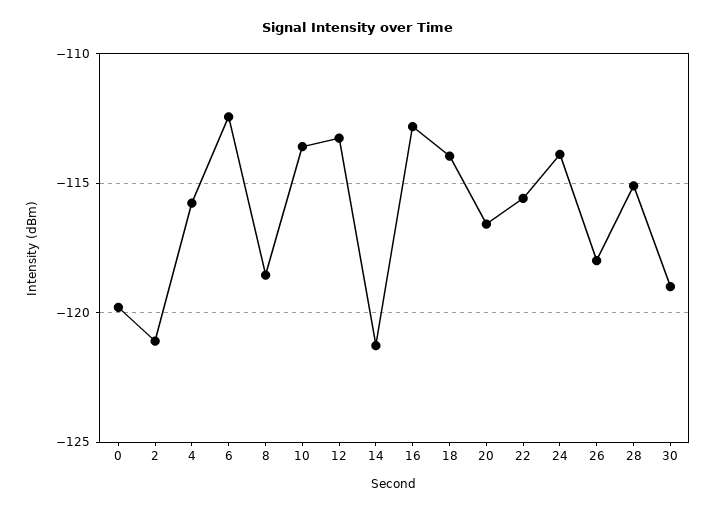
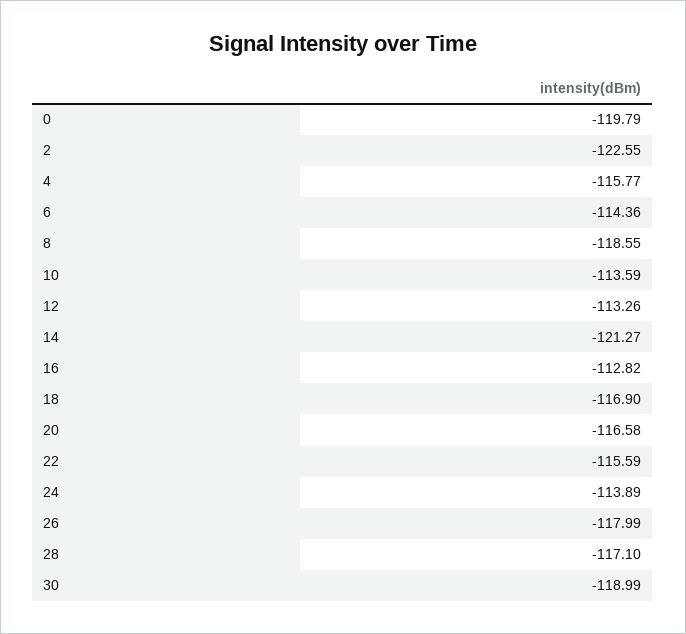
2: -121 -> -122.55
6: -112.5 -> -114.36
18: -114 -> -116.9
28: -115 -> -117.1

